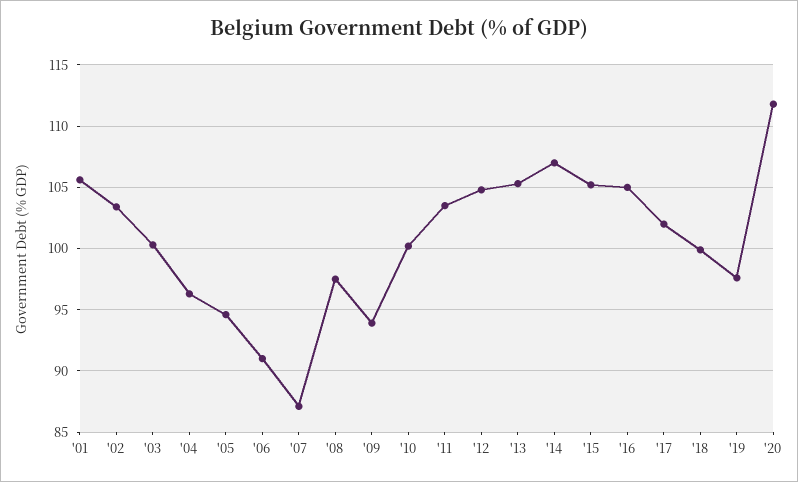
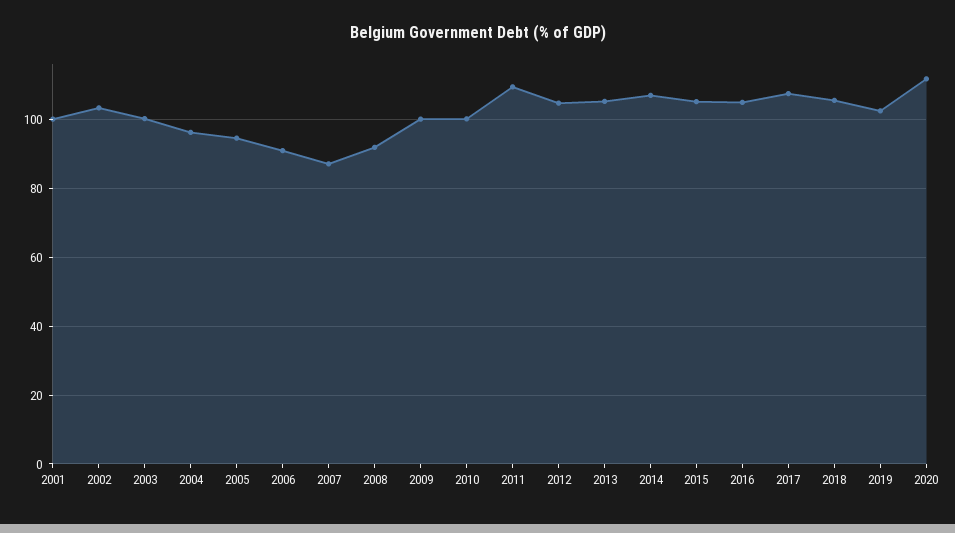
'01: 105.5 -> 100
'08: 97.5 -> 92
'09: 94 -> 100
'11: 103.5 -> 110
'17: 102 -> 108
'18: 100 -> 106
'19: 97.5 -> 102

